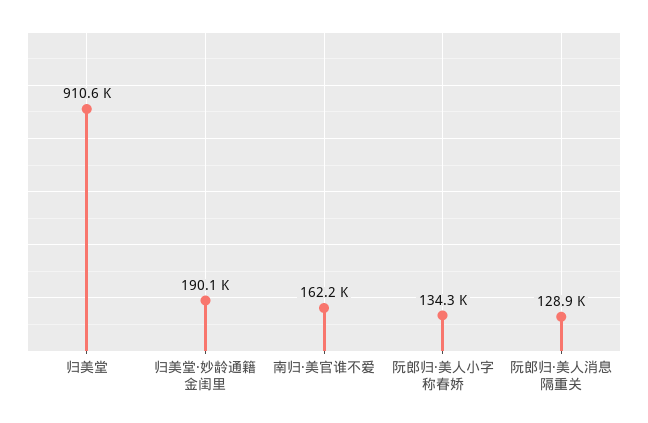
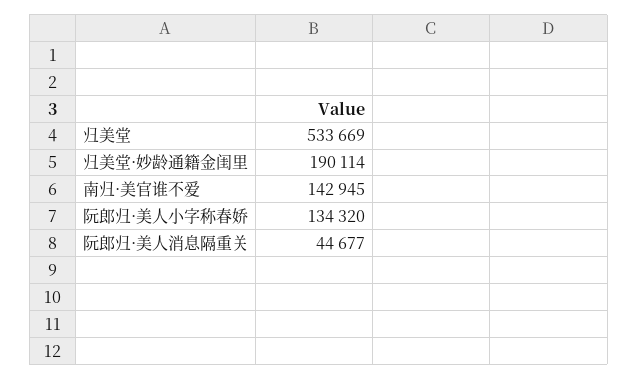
归美堂: 910600 -> 533669
南归·美官谁不爱: 162200 -> 142945
阮郎归·美人消息隔重关: 128900 -> 44677

